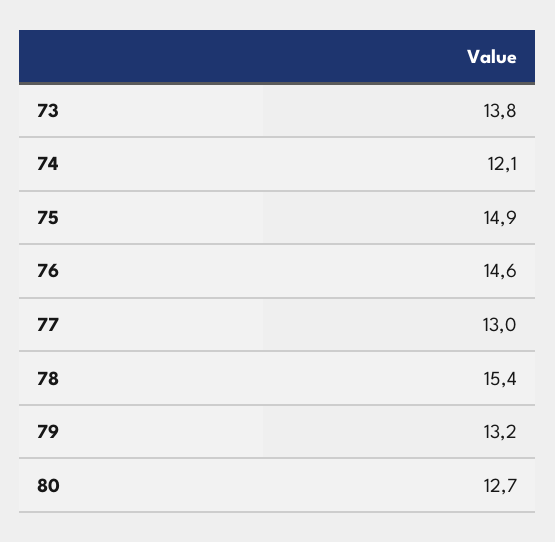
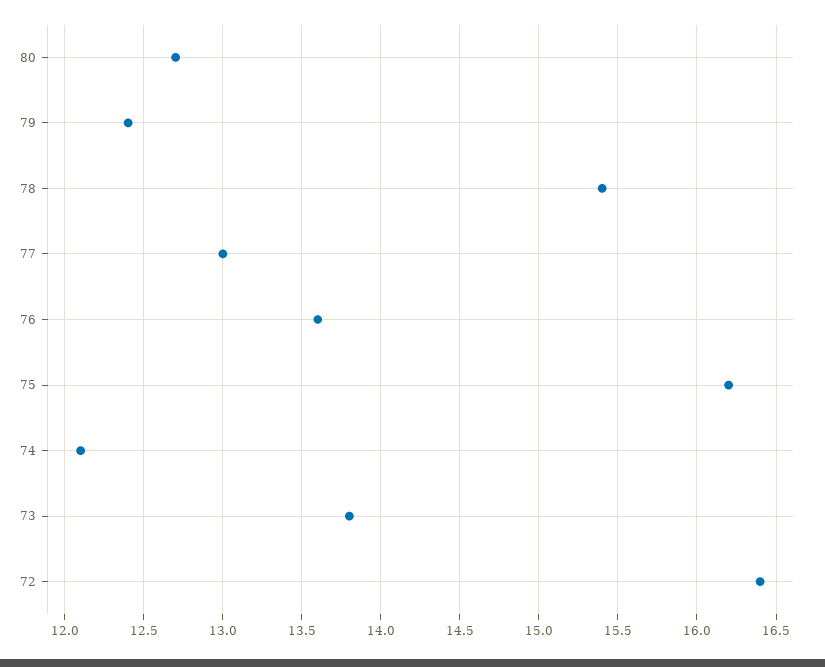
75: 14.9 -> 16.2
76: 14.6 -> 13.6
79: 13.2 -> 12.4
72: none -> 16.4

